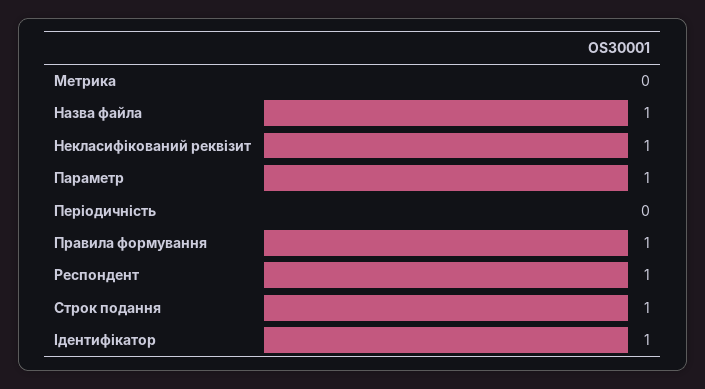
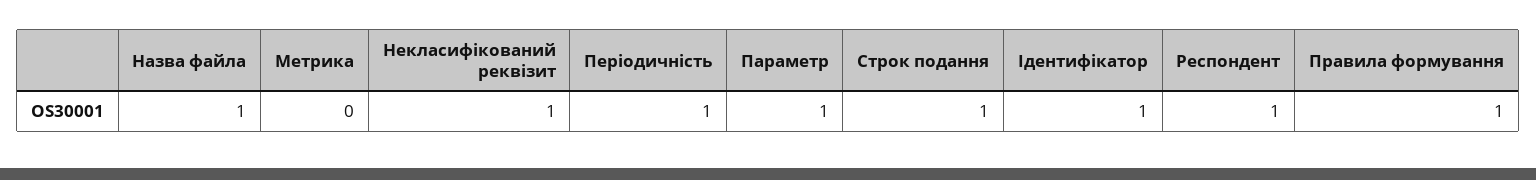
Періодичність: 0 -> 1

